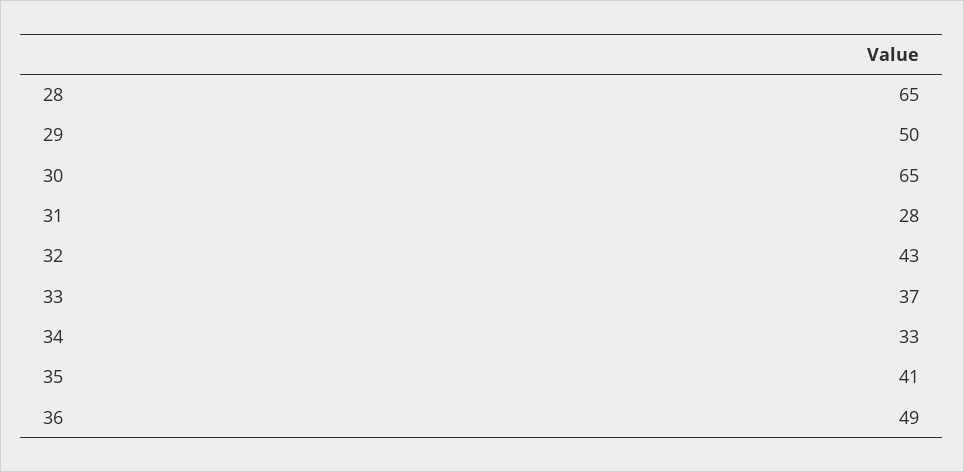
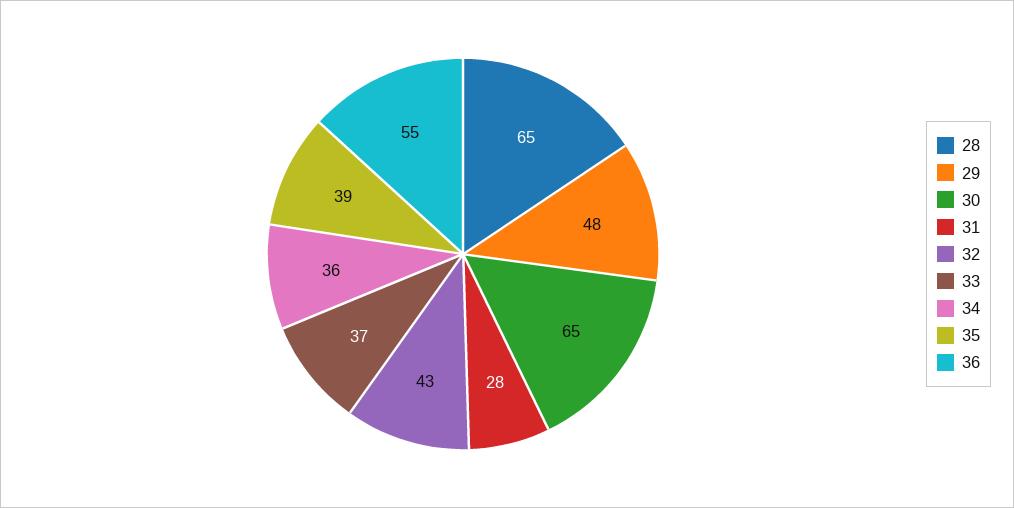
29: 50 -> 48
34: 33 -> 36
35: 41 -> 39
36: 49 -> 55

